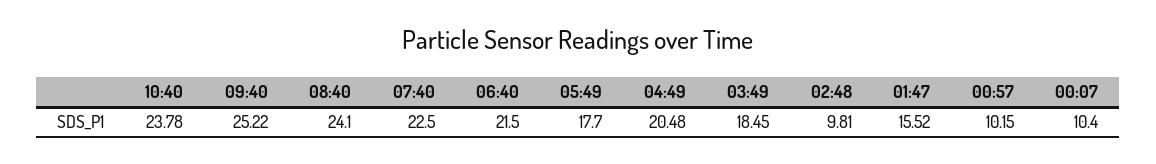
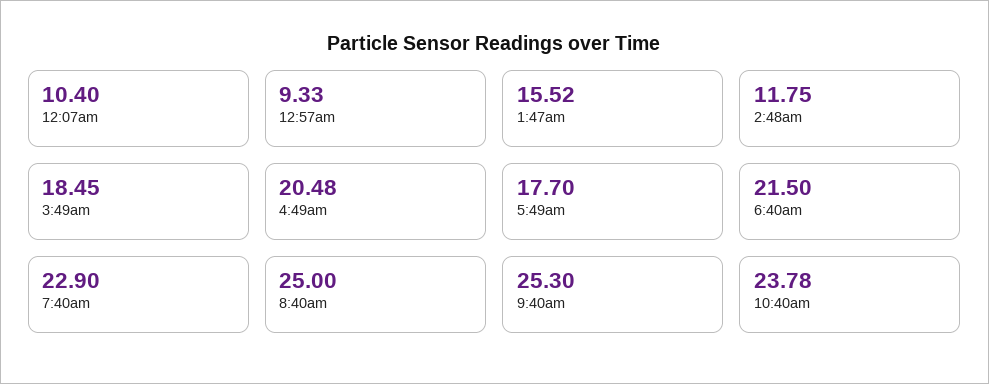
09:40: 25.22 -> 25.3
08:40: 24.1 -> 25
07:40: 22.5 -> 22.9
02:48: 9.81 -> 11.75
00:57: 10.15 -> 9.33

